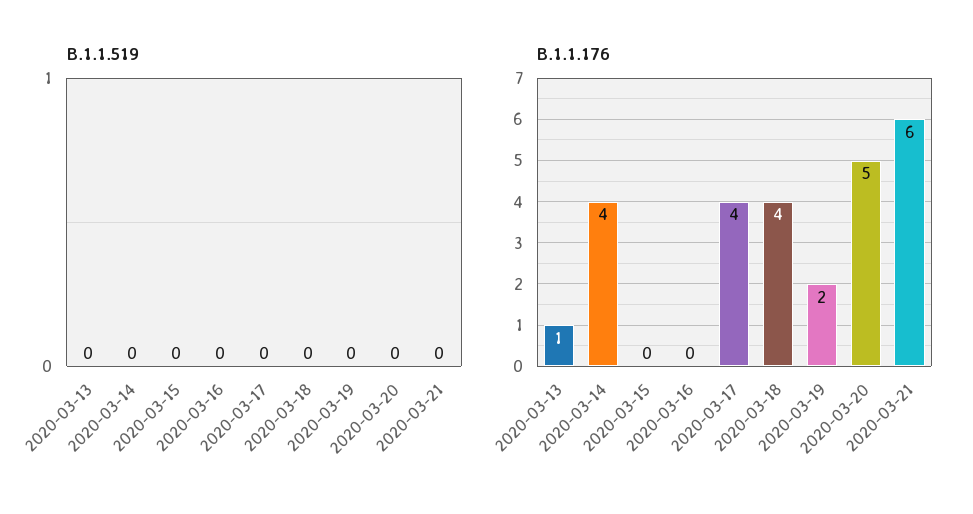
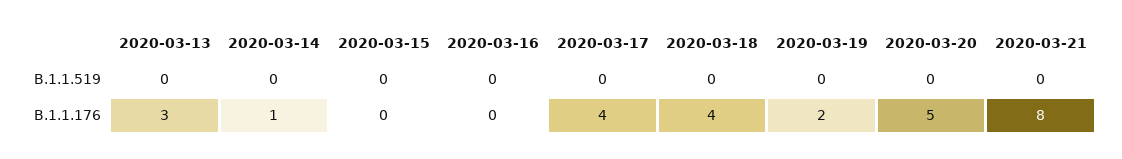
B.1.1.176, 2020-03-13: 1 -> 3
B.1.1.176, 2020-03-14: 4 -> 1
B.1.1.176, 2020-03-21: 6 -> 8

